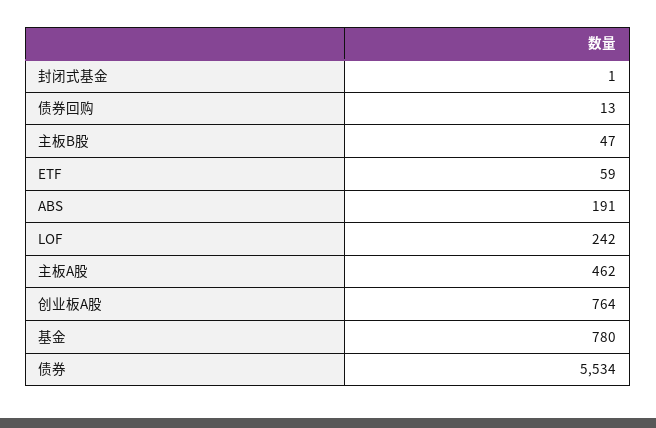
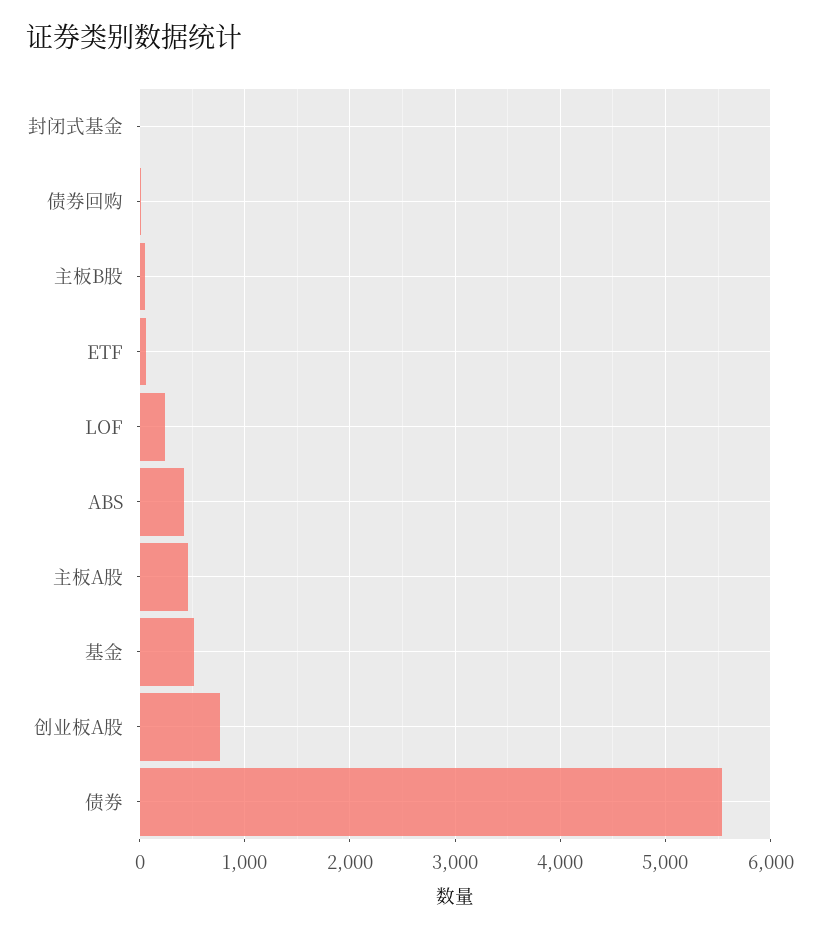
ABS: 191 -> 400
基金: 780 -> 500

